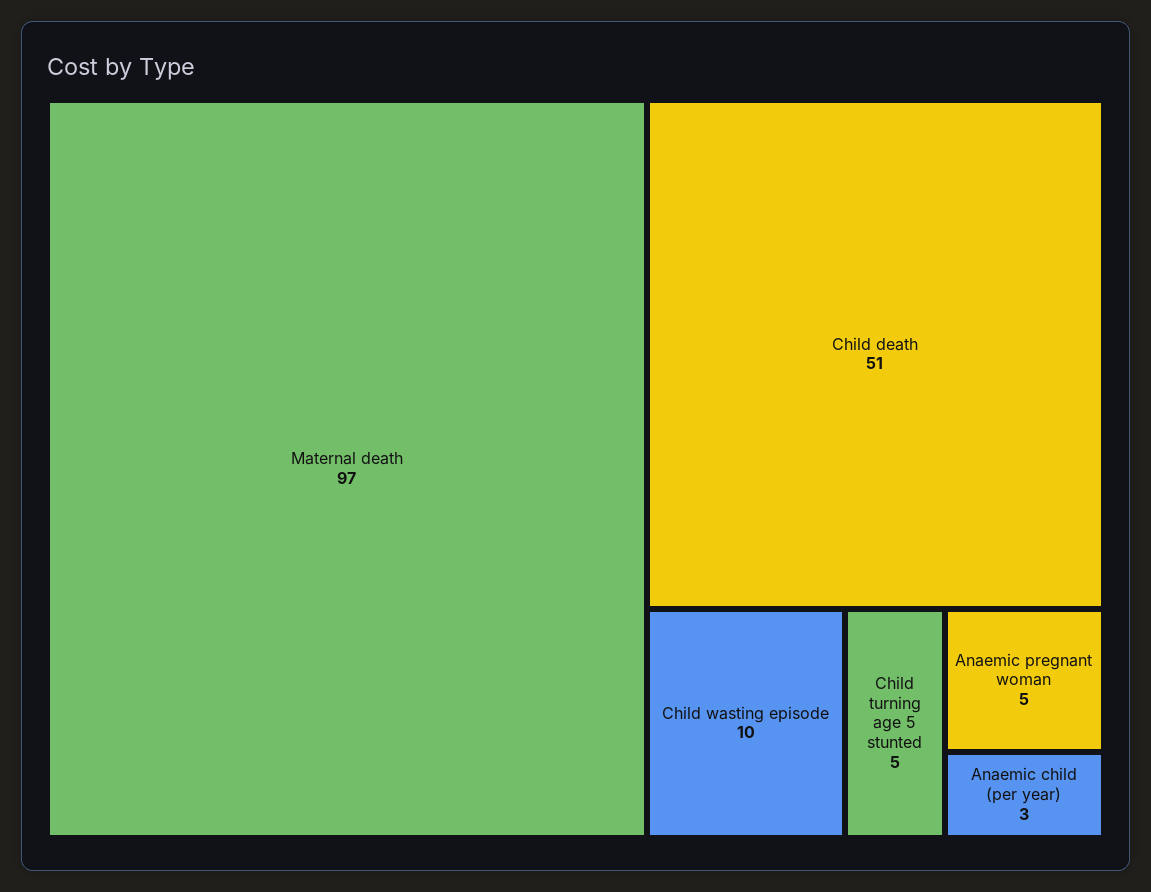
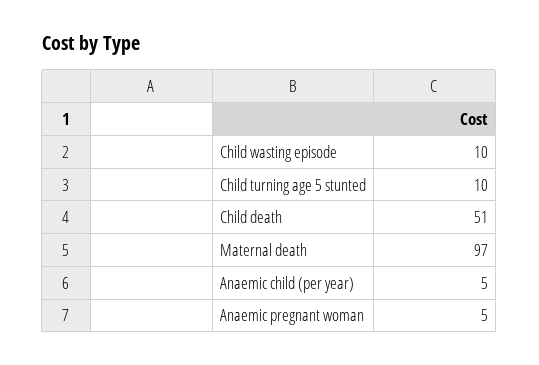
Child turning age 5 stunted: 5 -> 10
Anaemic child (per year): 3 -> 5

